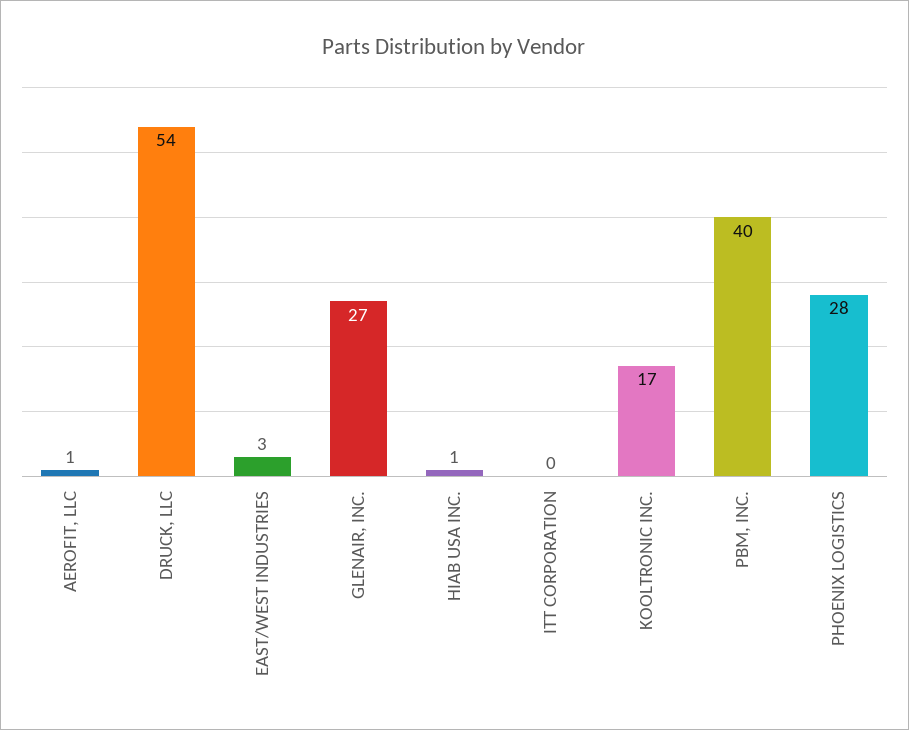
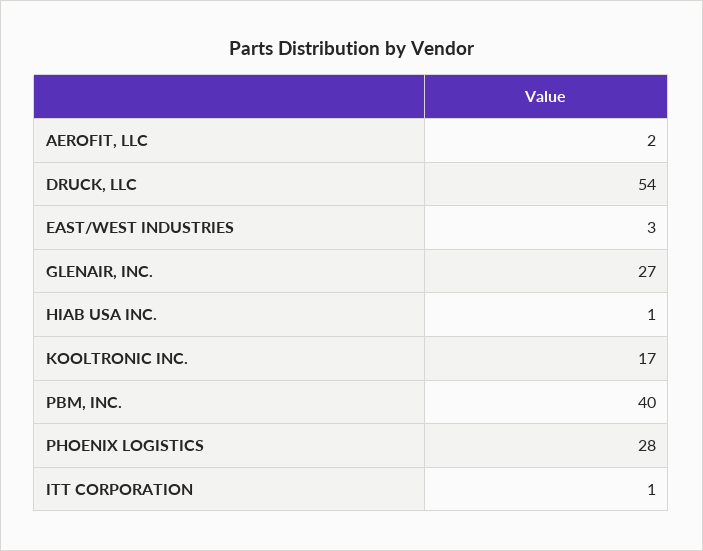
AEROFIT, LLC: 1 -> 2
ITT CORPORATION: 0 -> 1

